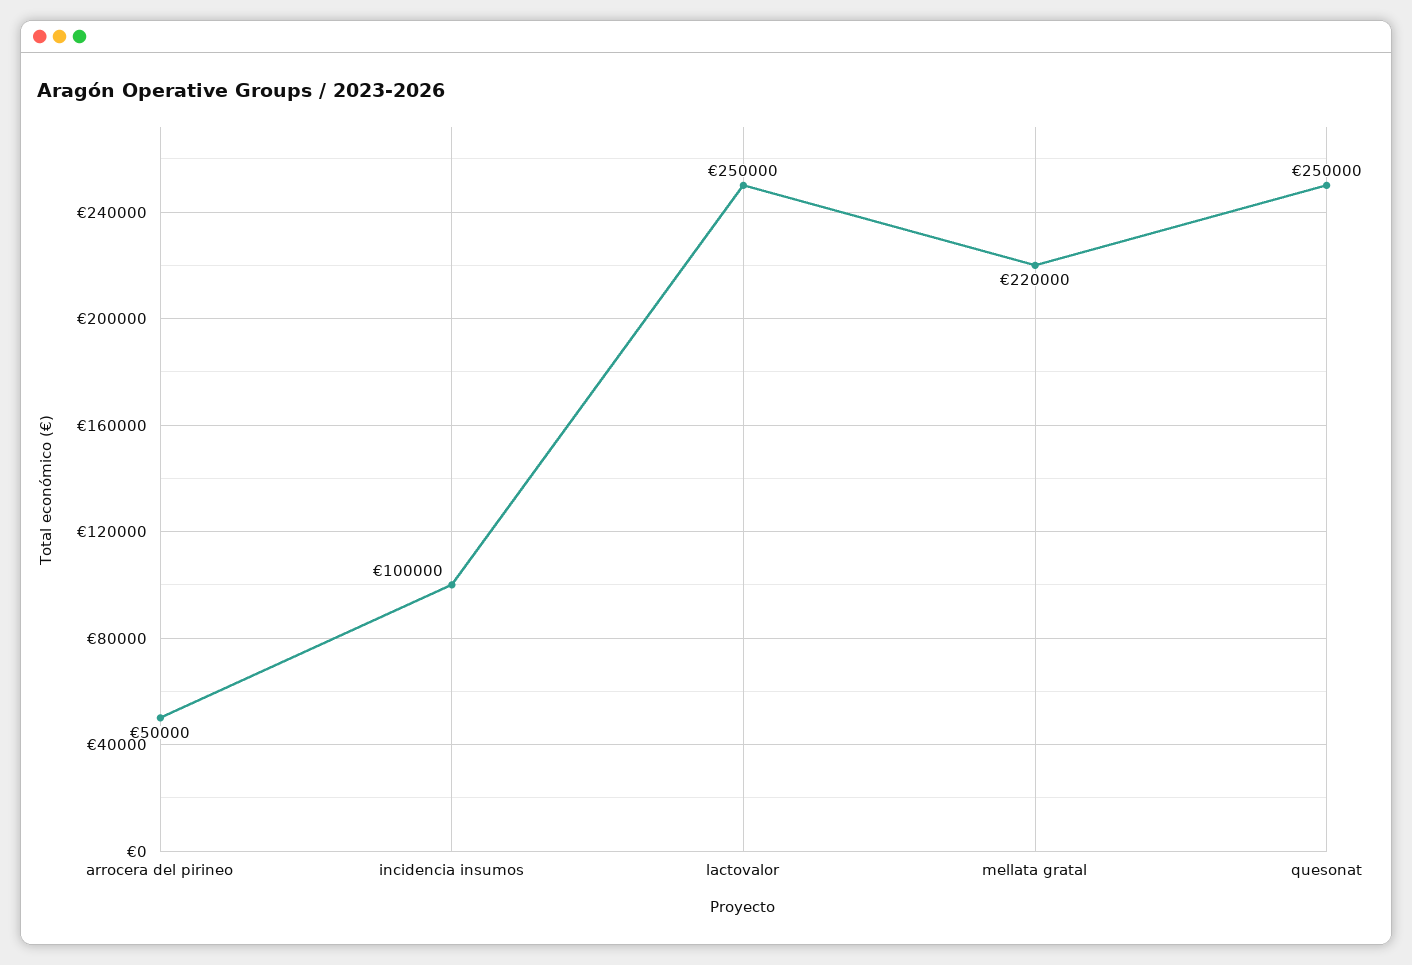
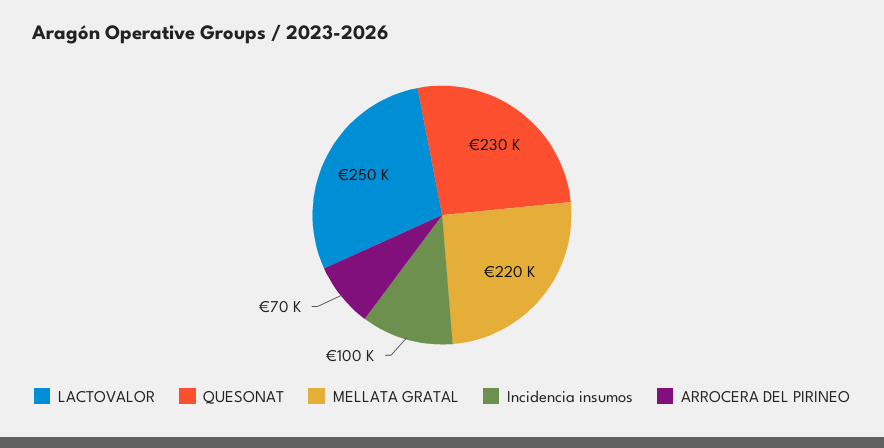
arrocera del pirineo: 50000 -> 70000
quesonat: 250000 -> 230000

